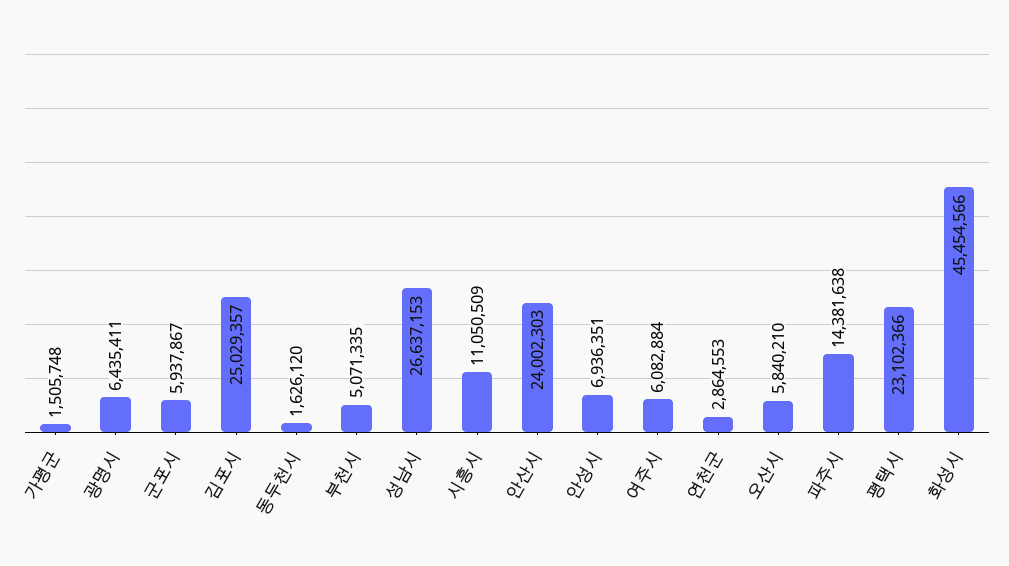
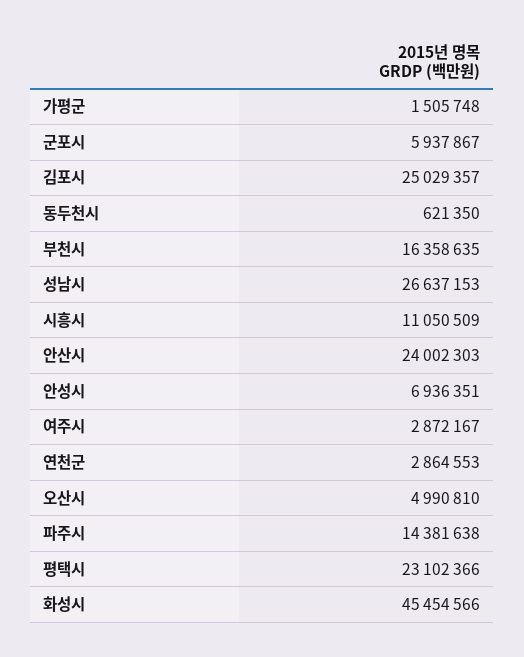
광명시: 6435411 -> none
동두천시: 1626120 -> 621350
부천시: 5071335 -> 16358635
여주시: 6082884 -> 2872167
오산시: 5840210 -> 4990810

